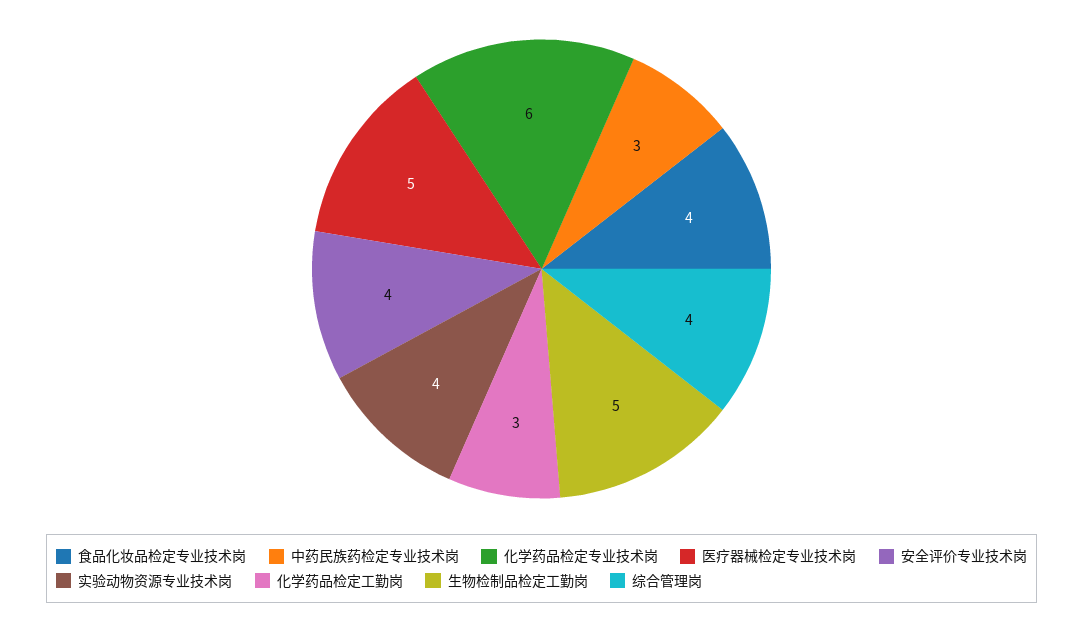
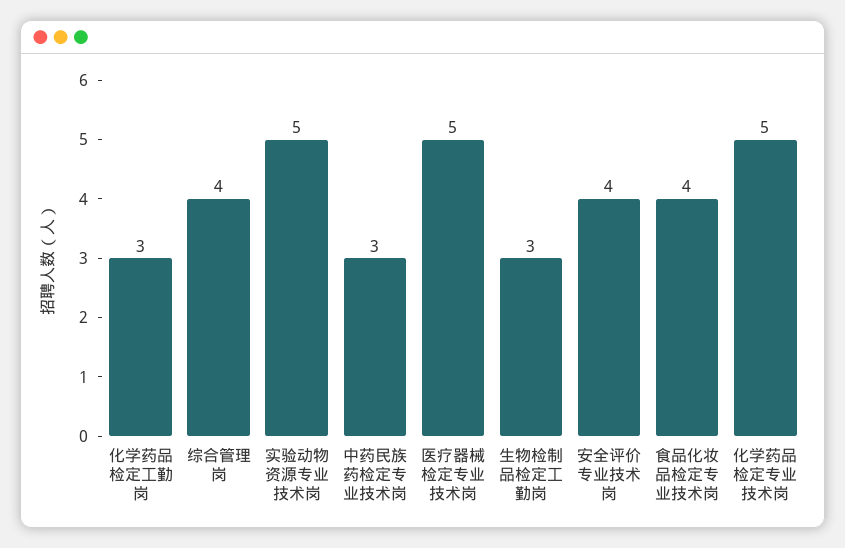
化学药品检定专业技术岗: 6 -> 5
实验动物资源专业技术岗: 4 -> 5
生物检制品检定工勤岗: 5 -> 3

